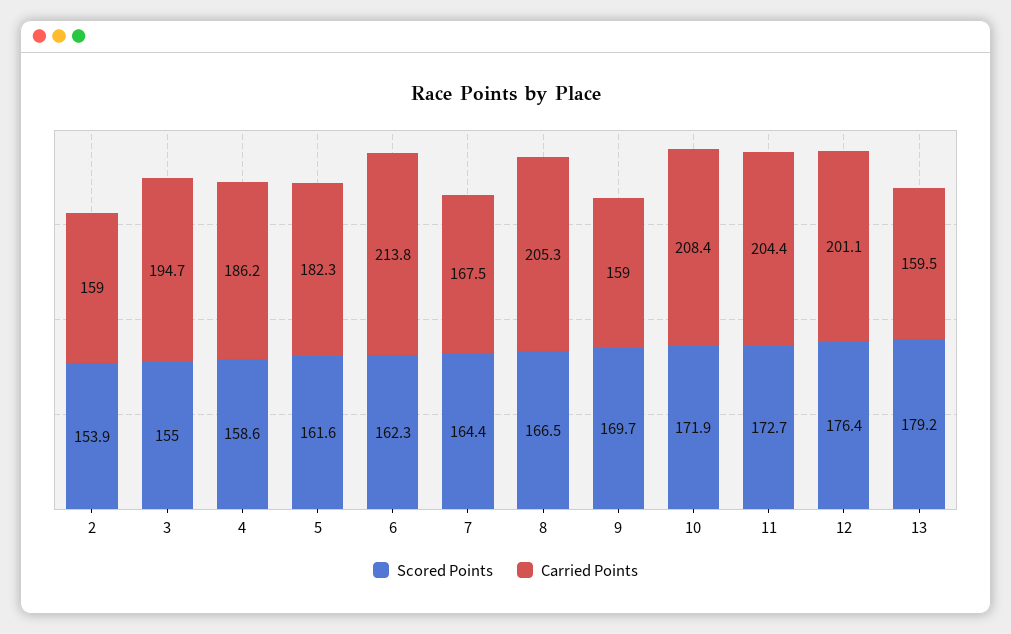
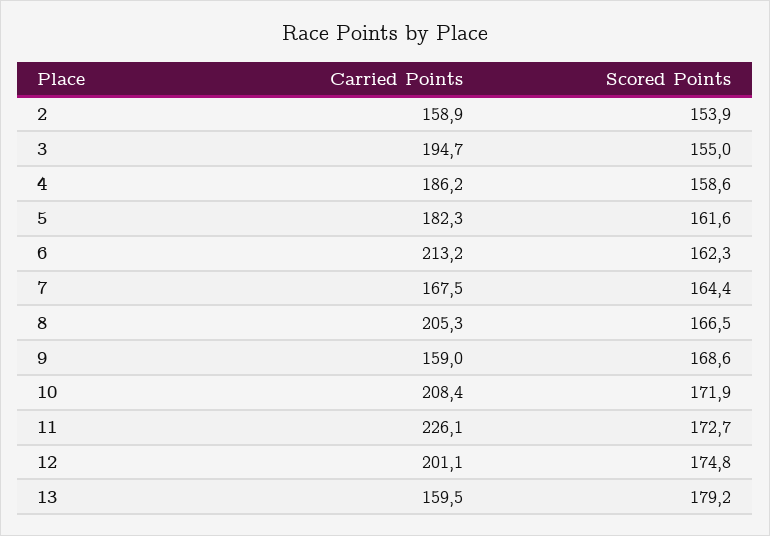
Carried Points, 2: 159 -> 158.9
Carried Points, 6: 213.8 -> 213.2
Scored Points, 9: 169.7 -> 168.6
Carried Points, 11: 204.4 -> 226.1
Scored Points, 12: 176.4 -> 174.8

